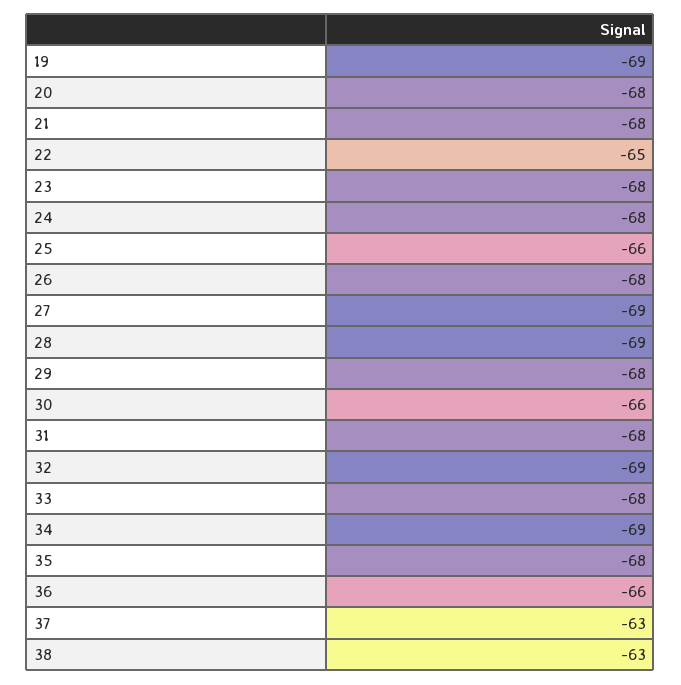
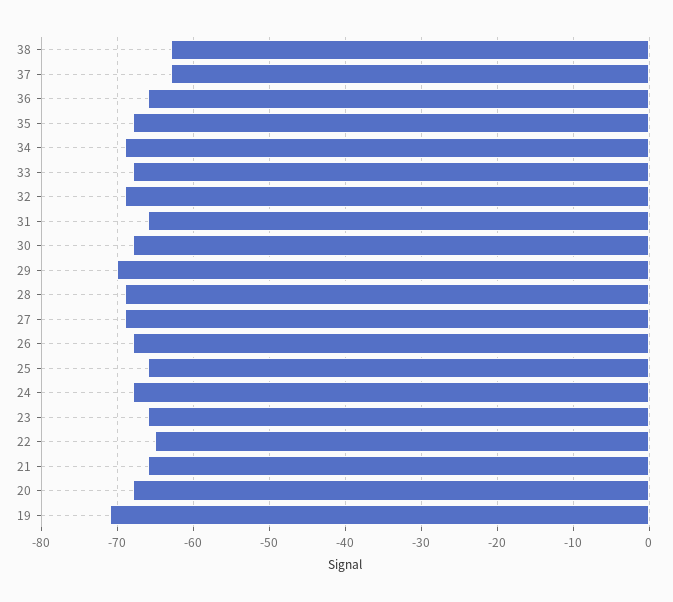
19: -69 -> -71
21: -68 -> -66
23: -68 -> -66
29: -68 -> -70
30: -66 -> -68
31: -68 -> -66

